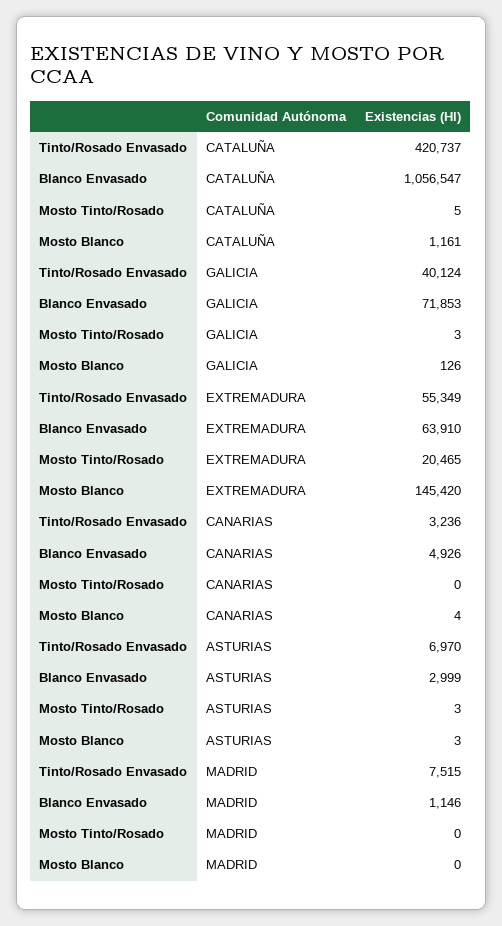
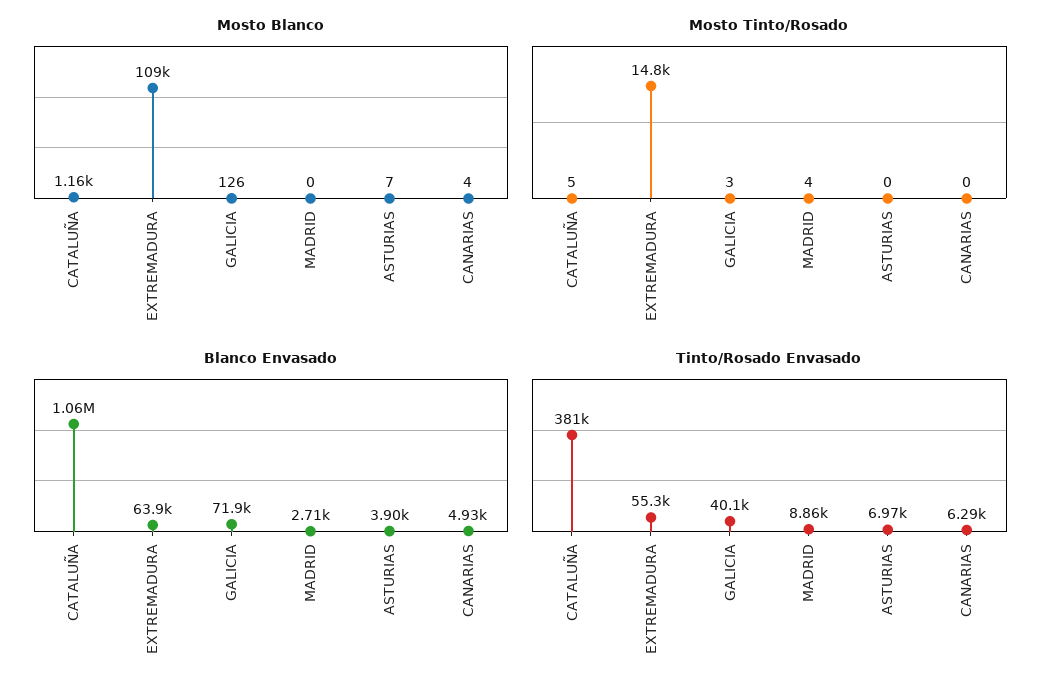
Tinto/Rosado Envasado, CATALUÑA: 420737 -> 381000
Mosto Tinto/Rosado, EXTREMADURA: 20465 -> 14800
Mosto Blanco, EXTREMADURA: 145420 -> 109000
Tinto/Rosado Envasado, CANARIAS: 3236 -> 6290
Blanco Envasado, ASTURIAS: 2999 -> 3900
Mosto Tinto/Rosado, ASTURIAS: 3 -> 0
Mosto Blanco, ASTURIAS: 3 -> 7
Tinto/Rosado Envasado, MADRID: 7515 -> 8860
Blanco Envasado, MADRID: 1146 -> 2710
Mosto Tinto/Rosado, MADRID: 0 -> 4

